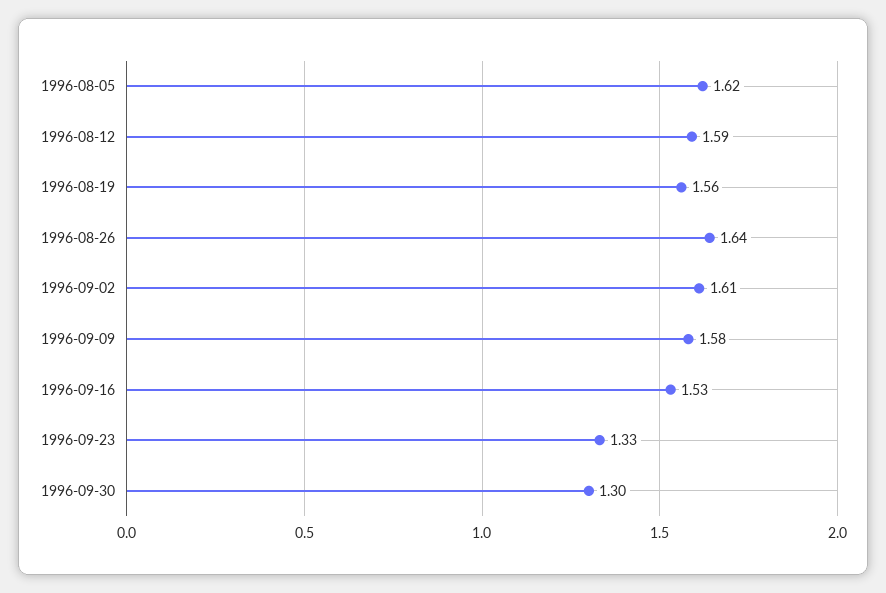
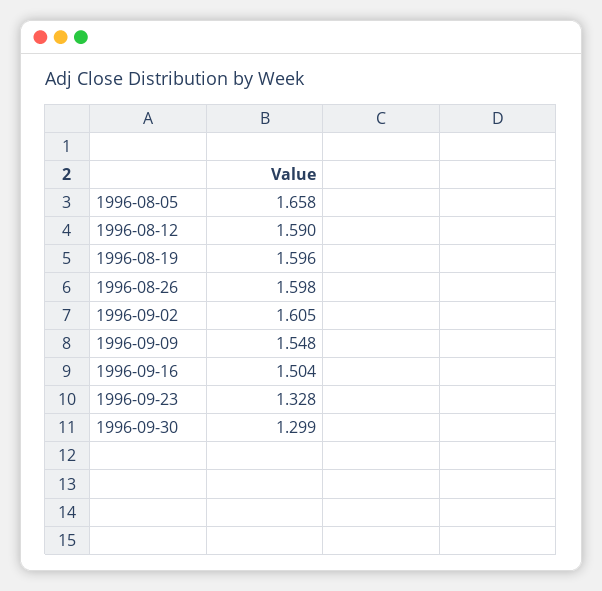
1996-08-05: 1.62 -> 1.658
1996-08-19: 1.56 -> 1.596
1996-08-26: 1.64 -> 1.598
1996-09-09: 1.58 -> 1.548
1996-09-16: 1.53 -> 1.504

